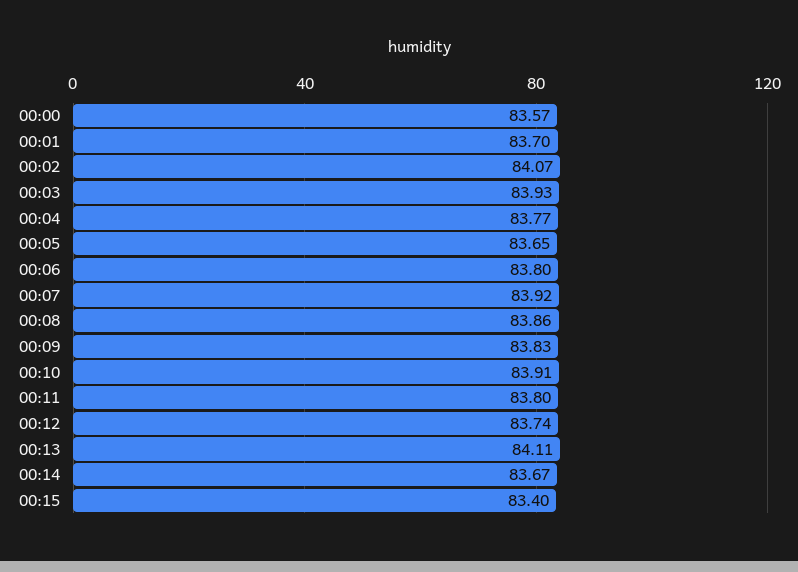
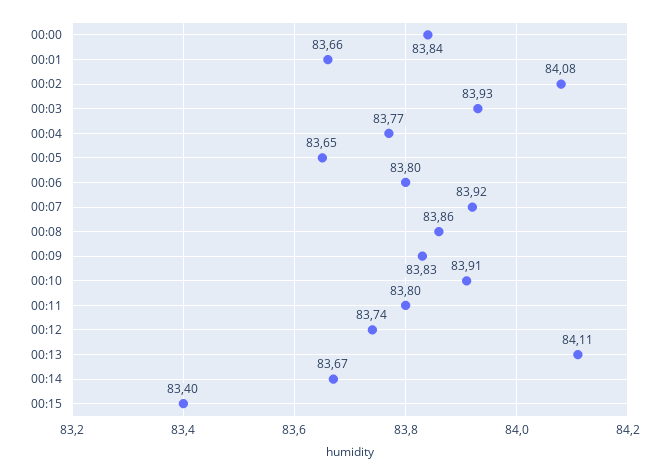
00:00: 83.57 -> 83.84
00:01: 83.7 -> 83.66
00:02: 84.07 -> 84.08

